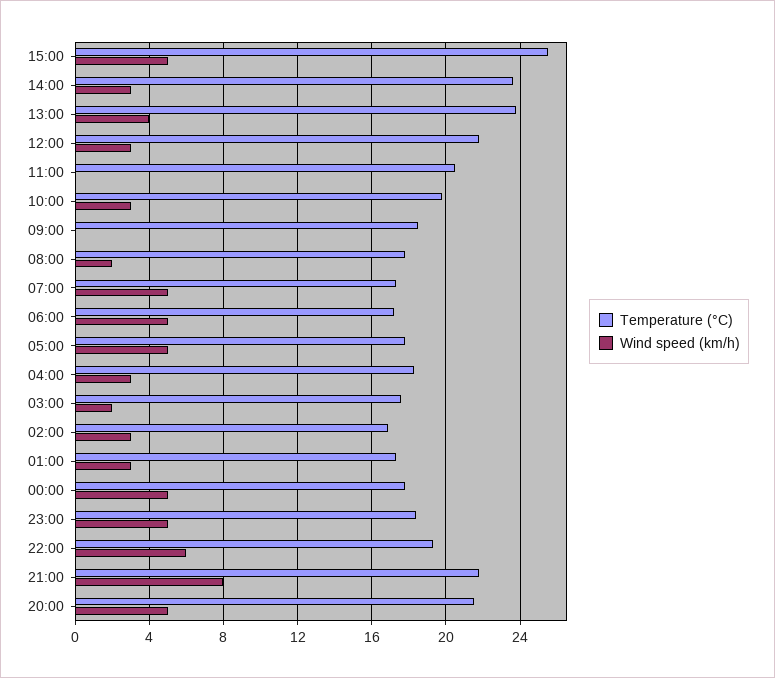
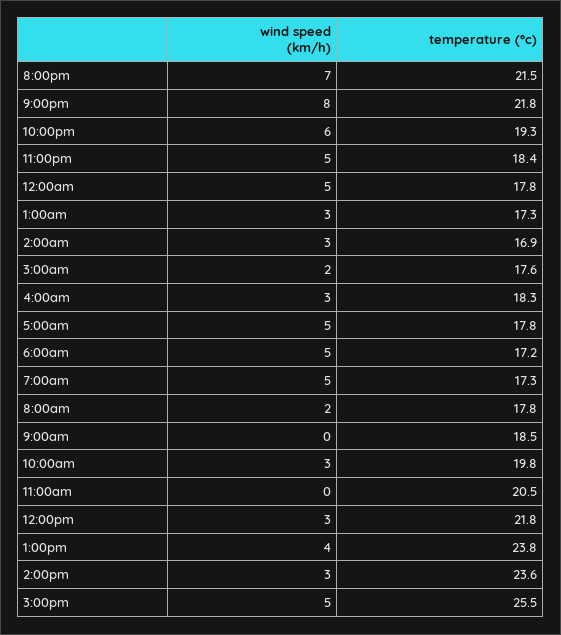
Wind speed (km/h), 20:00: 5 -> 7

